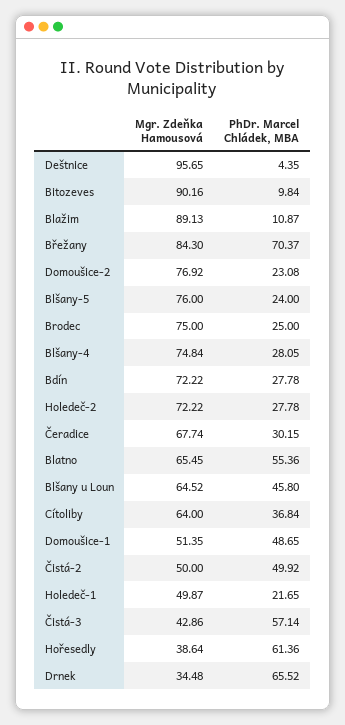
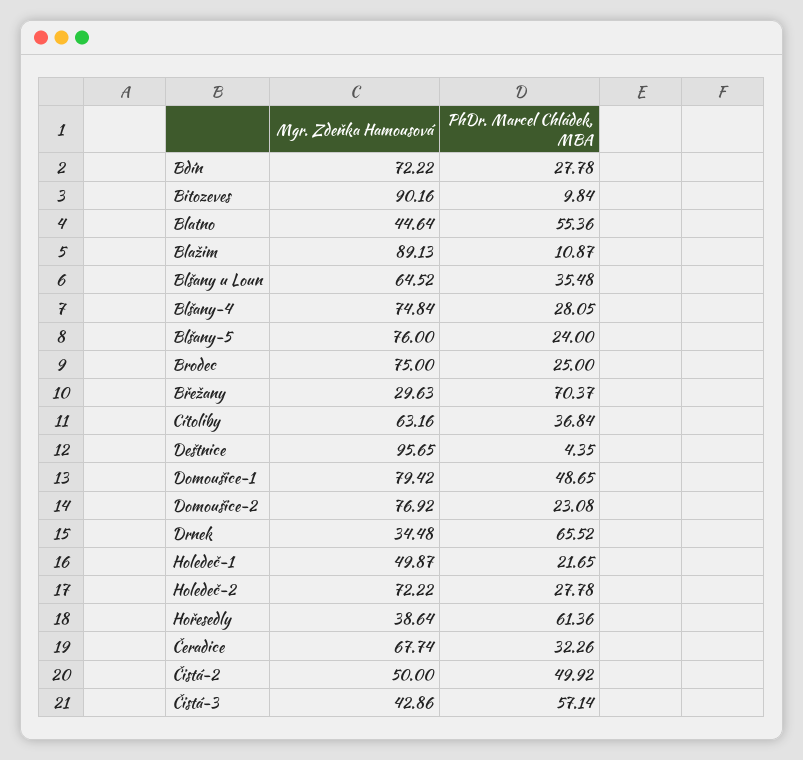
Mgr. Zdeňka Hamousová, Břežany: 84.3 -> 29.63
PhDr. Marcel Chládek, MBA, Čeradice: 30.15 -> 32.26
Mgr. Zdeňka Hamousová, Blatno: 65.45 -> 44.64
PhDr. Marcel Chládek, MBA, Blšany u Loun: 45.8 -> 35.48
Mgr. Zdeňka Hamousová, Cítoliby: 64 -> 63.16
Mgr. Zdeňka Hamousová, Domoušice-1: 51.35 -> 79.42

